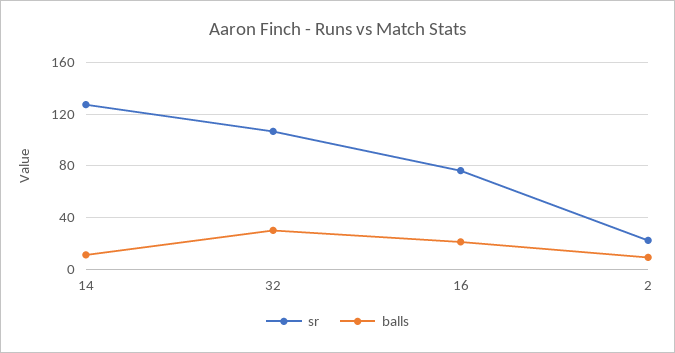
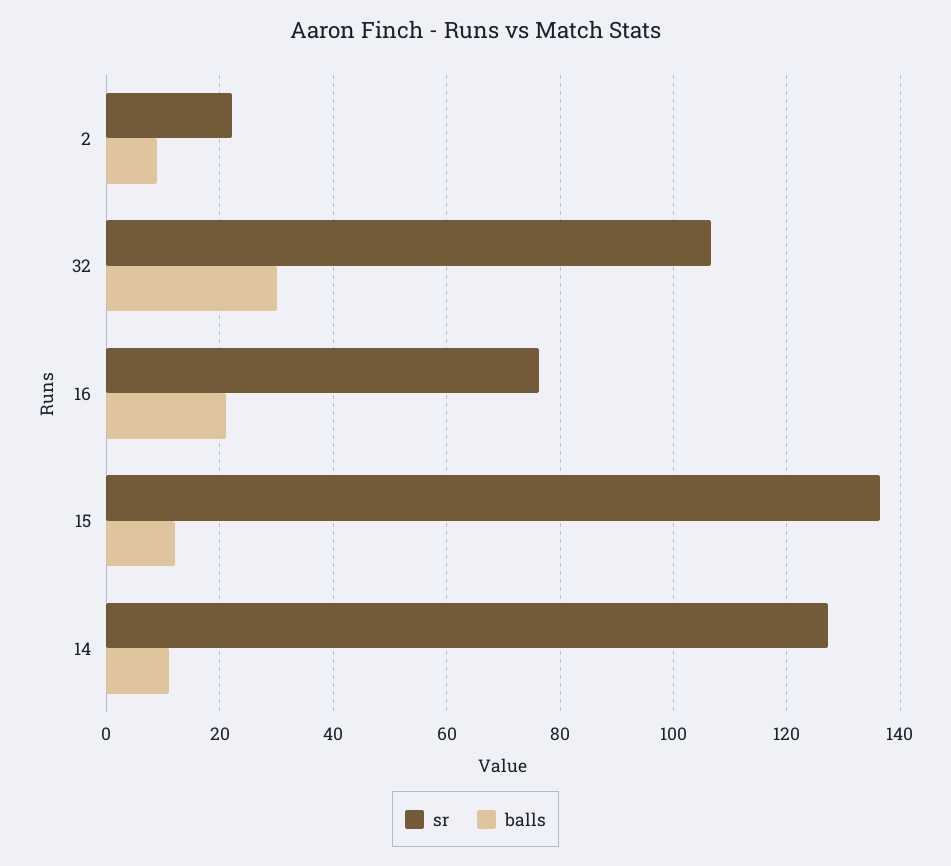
sr, 15: none -> 136
balls, 15: none -> 12

